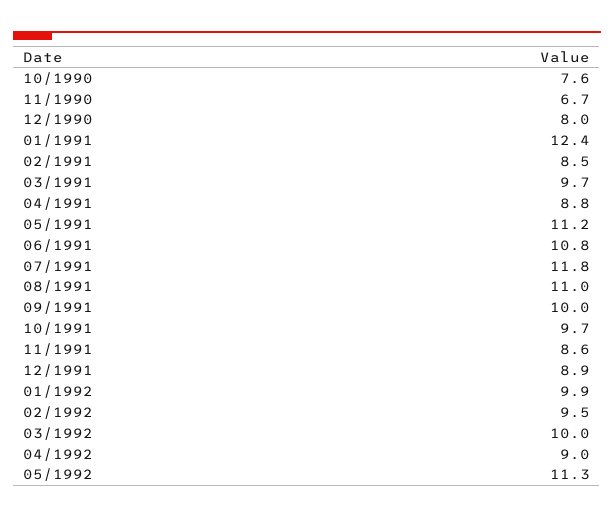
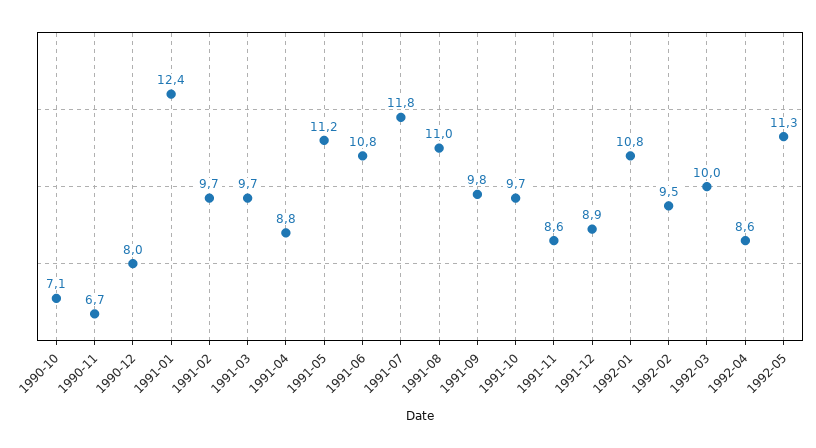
10/1990: 7.6 -> 7.1
02/1991: 8.5 -> 9.7
09/1991: 10 -> 9.8
01/1992: 9.9 -> 10.8
04/1992: 9 -> 8.6

